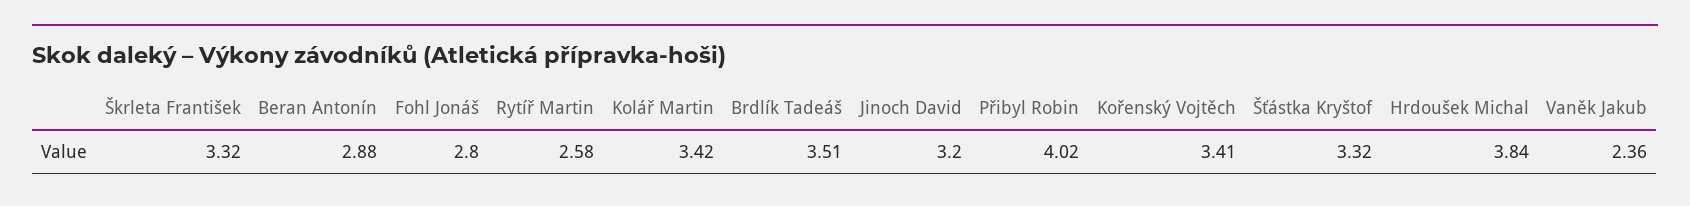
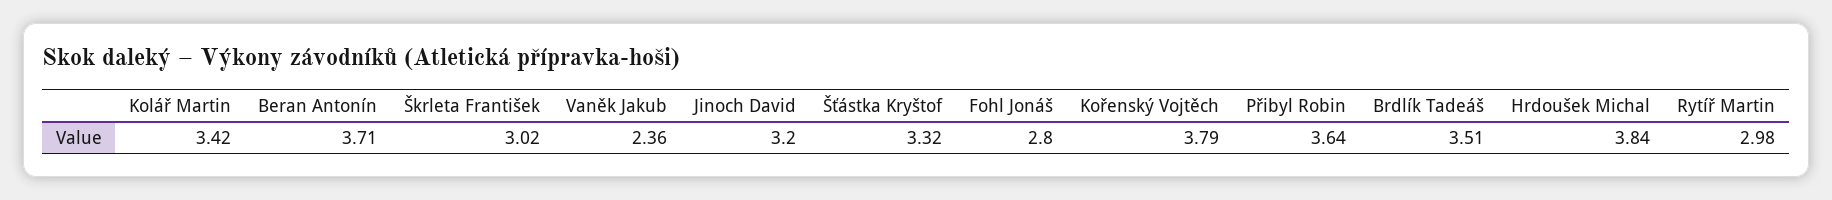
Škrleta František: 3.32 -> 3.02
Beran Antonín: 2.88 -> 3.71
Rytíř Martin: 2.58 -> 2.98
Přibyl Robin: 4.02 -> 3.64
Kořenský Vojtěch: 3.41 -> 3.79

